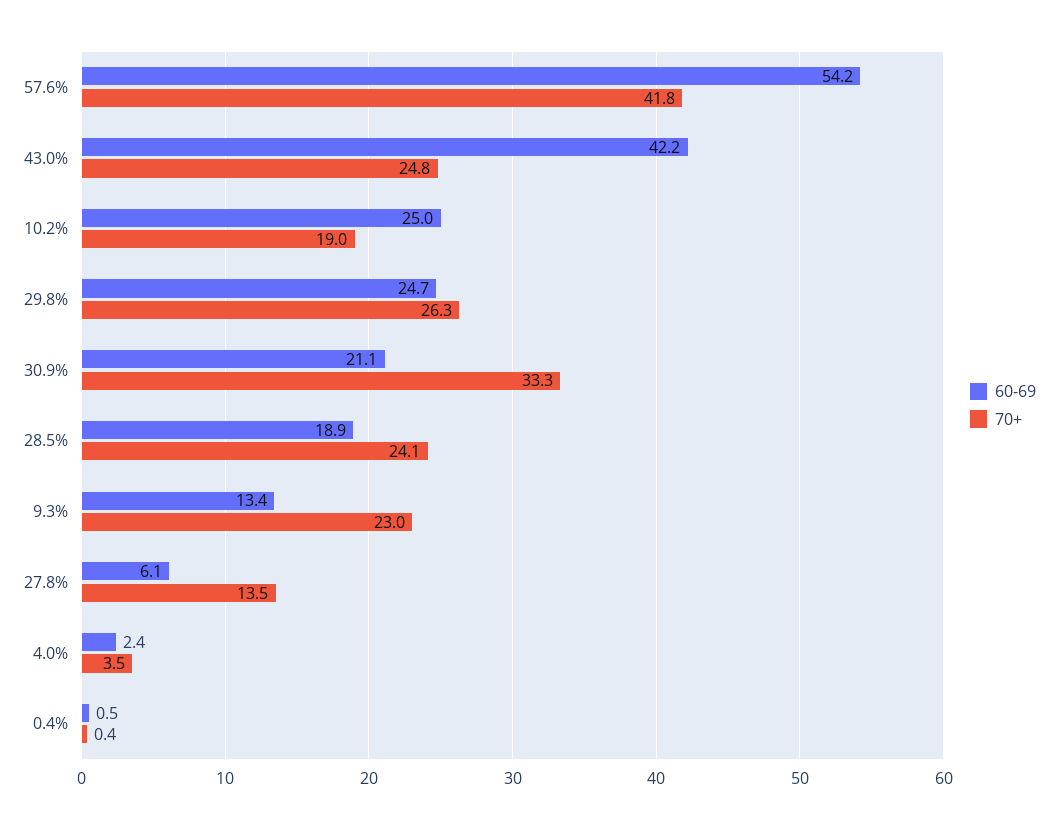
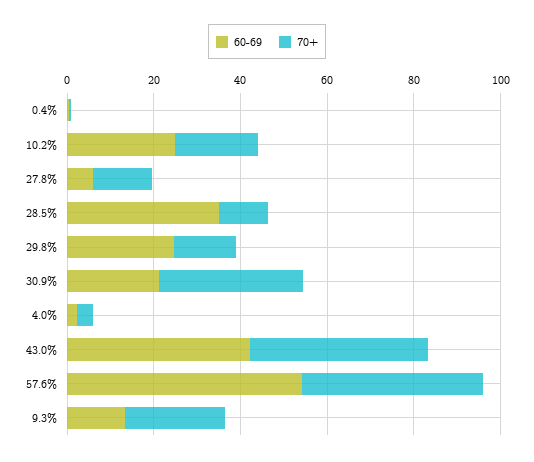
70+, 43.0%: 24.8 -> 40
70+, 29.8%: 26.3 -> 15
60-69, 28.5%: 18.9 -> 35
70+, 28.5%: 24.1 -> 10

